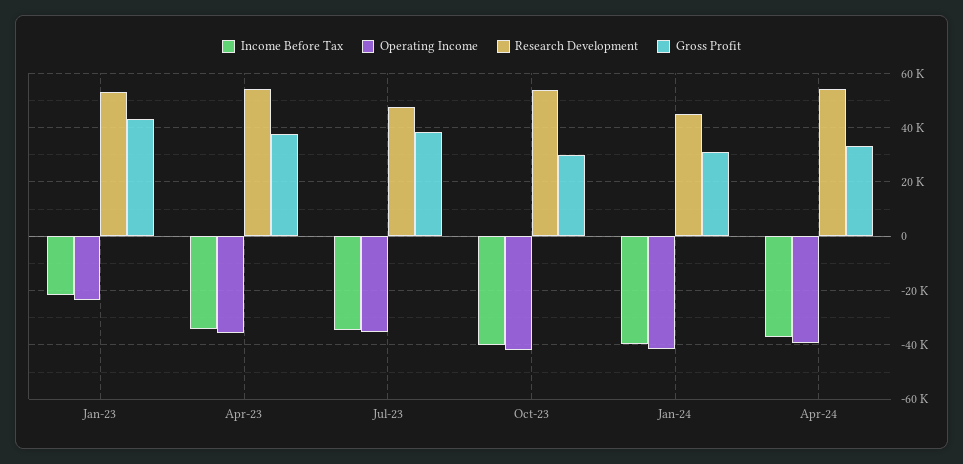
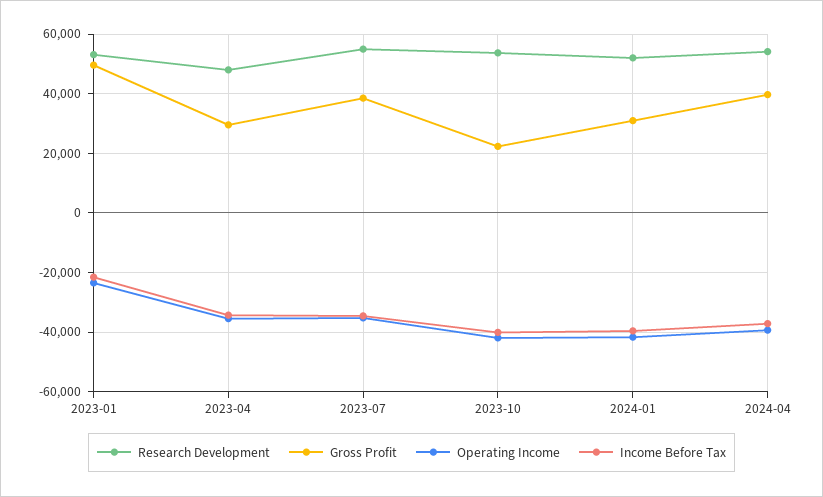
Gross Profit, Jan-23: 42500 -> 50000
Research Development, Apr-23: 55000 -> 47500
Gross Profit, Apr-23: 37500 -> 30000
Research Development, Jul-23: 47500 -> 55000
Gross Profit, Oct-23: 30000 -> 22500
Research Development, Jan-24: 45000 -> 52500
Gross Profit, Apr-24: 32500 -> 40000

